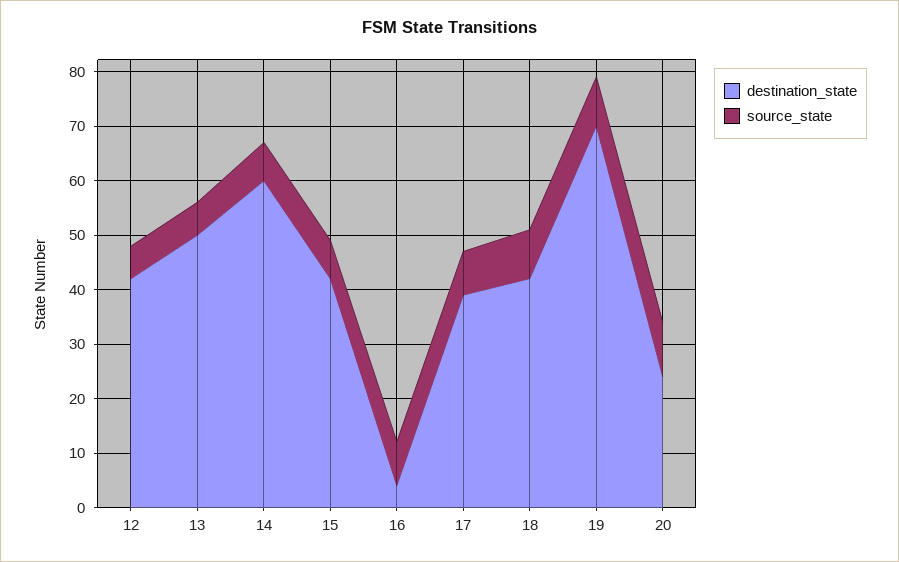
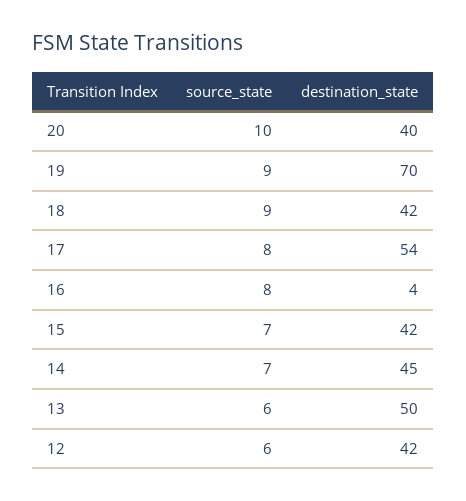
destination_state, 14: 60 -> 45
destination_state, 17: 40 -> 54
destination_state, 20: 25 -> 40

